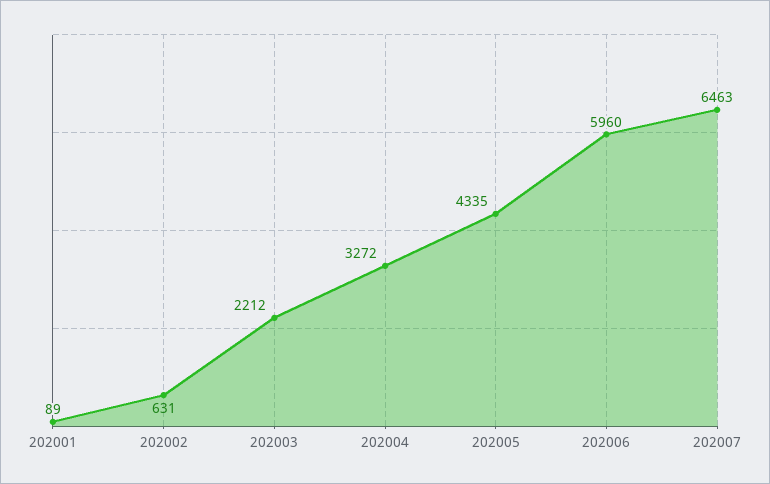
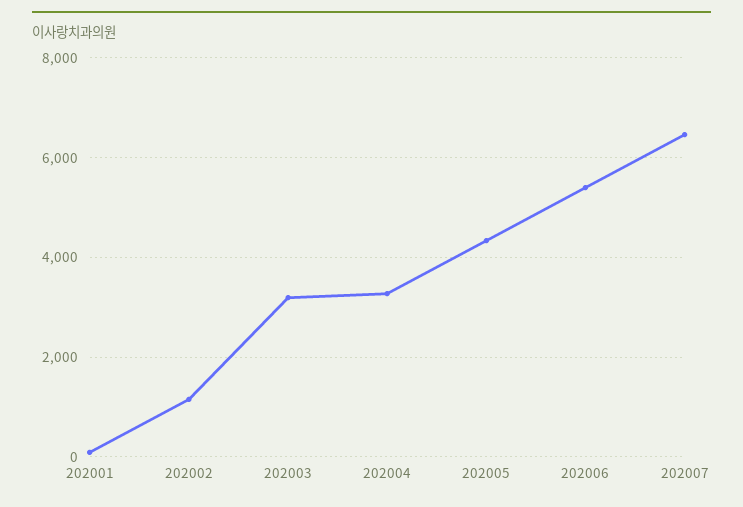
202002: 631 -> 1200
202003: 2212 -> 3200
202006: 5960 -> 5400

